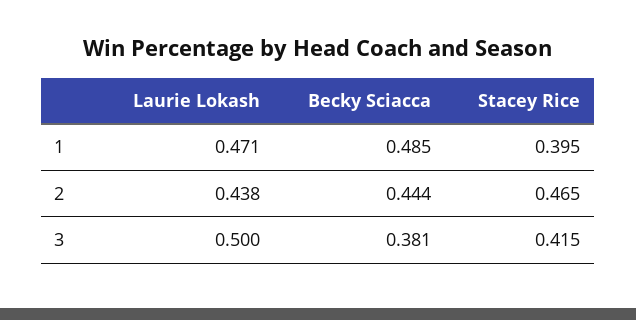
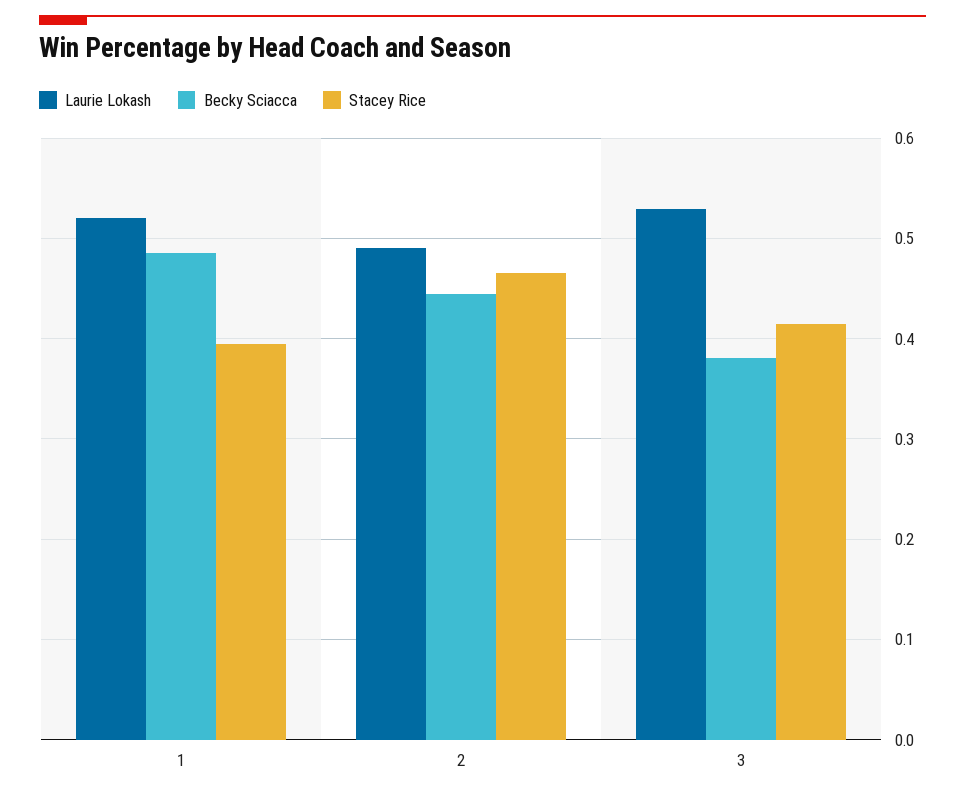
Laurie Lokash, 1: 0.471 -> 0.52
Laurie Lokash, 2: 0.438 -> 0.49
Laurie Lokash, 3: 0.5 -> 0.53

